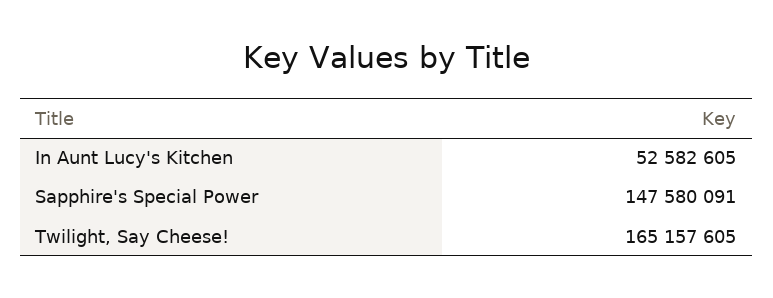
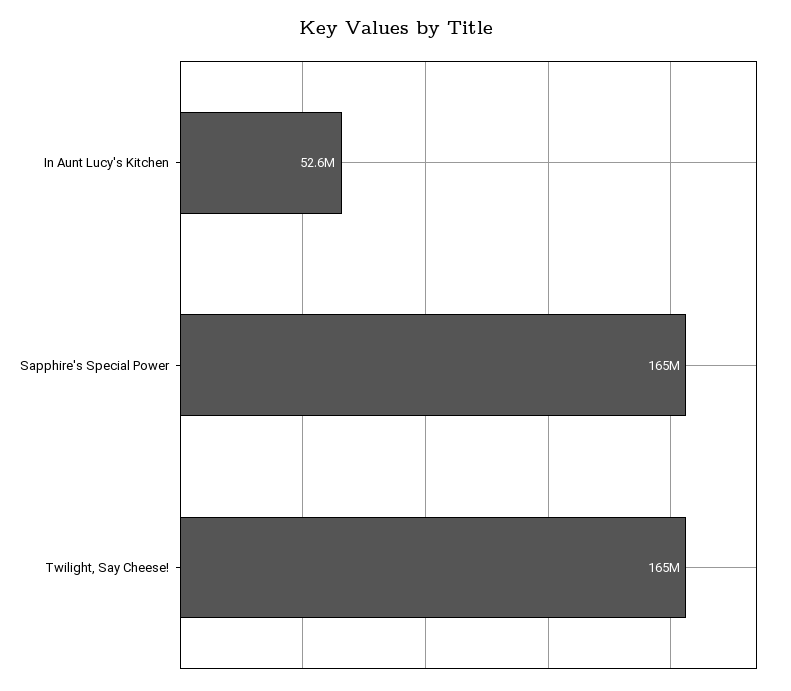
Sapphire's Special Power: 147580091 -> 165000000

